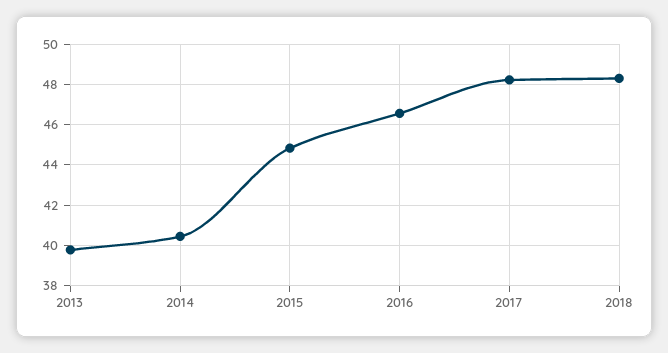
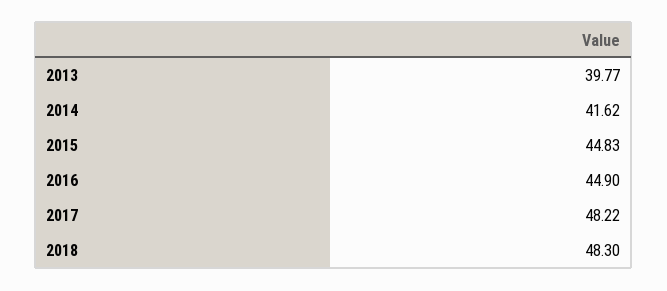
2014: 40.5 -> 41.62
2016: 46.5 -> 44.9

